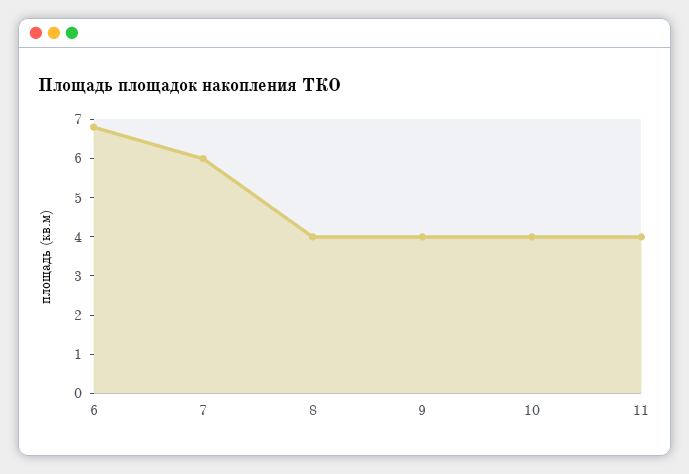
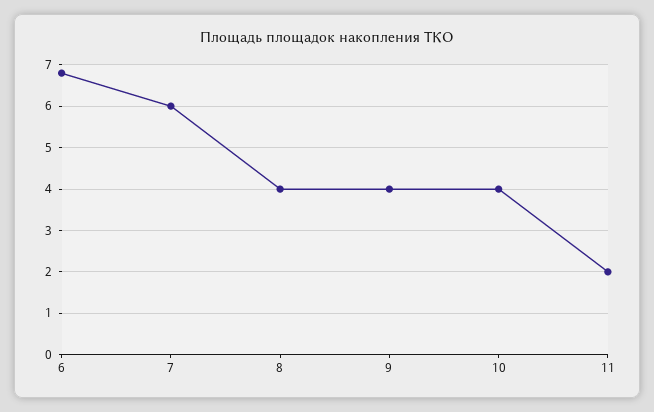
11: 4 -> 2

